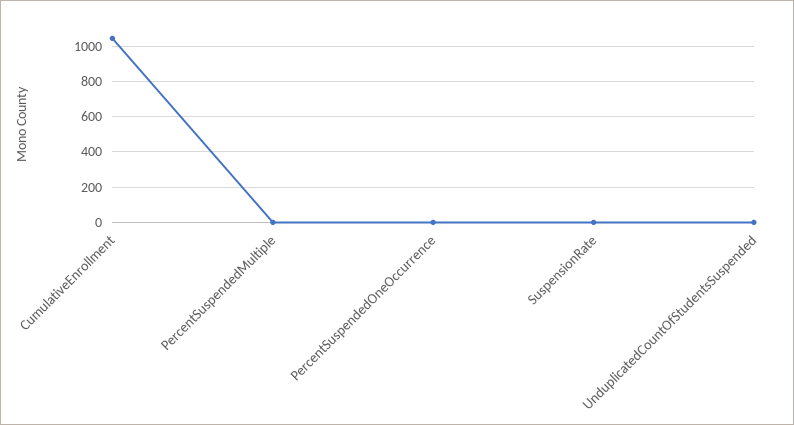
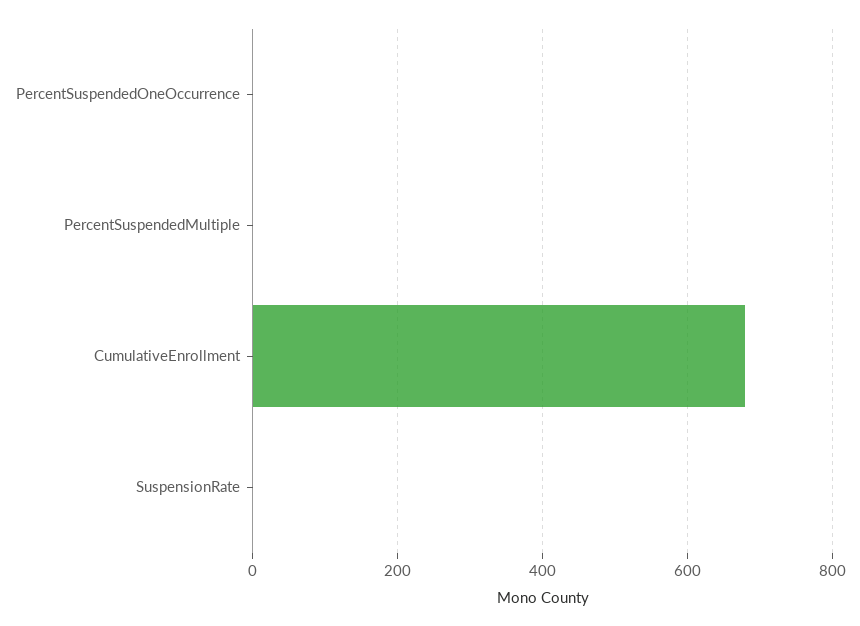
CumulativeEnrollment: 1050 -> 680
UnduplicatedCountOfStudentsSuspended: 0 -> none

